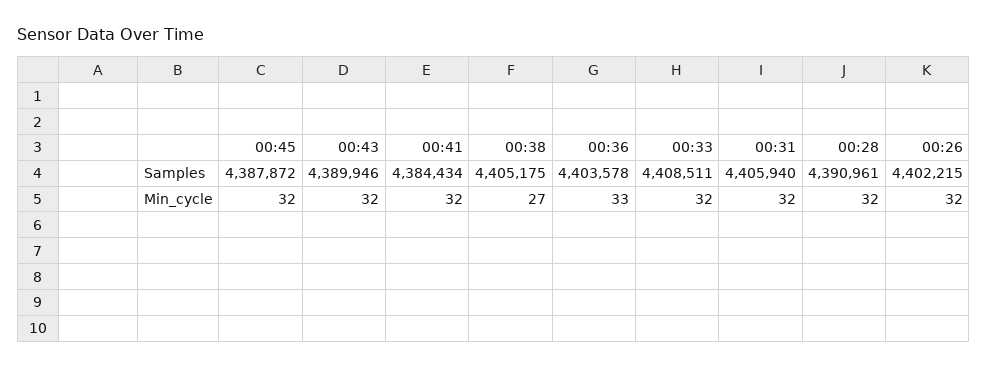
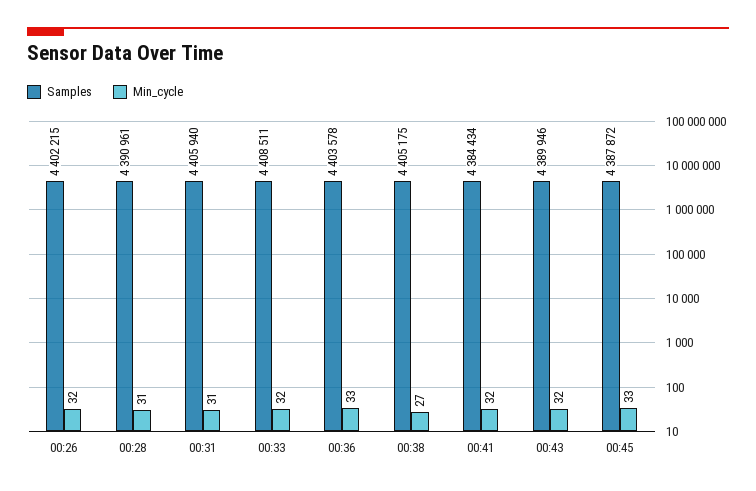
Min_cycle, 00:45: 32 -> 33
Min_cycle, 00:31: 32 -> 31
Min_cycle, 00:28: 32 -> 31

